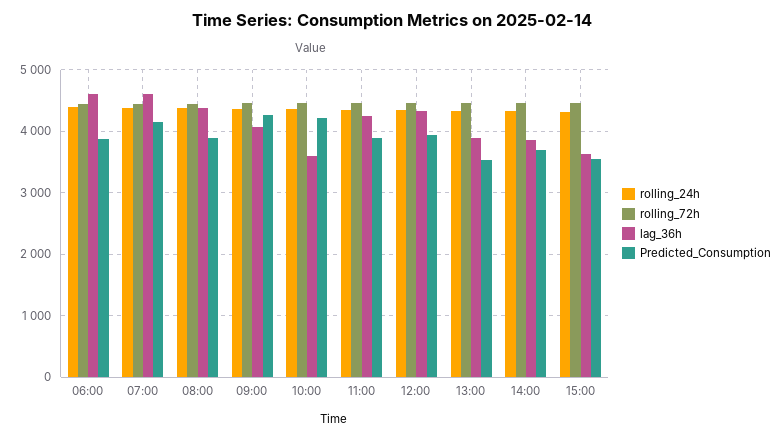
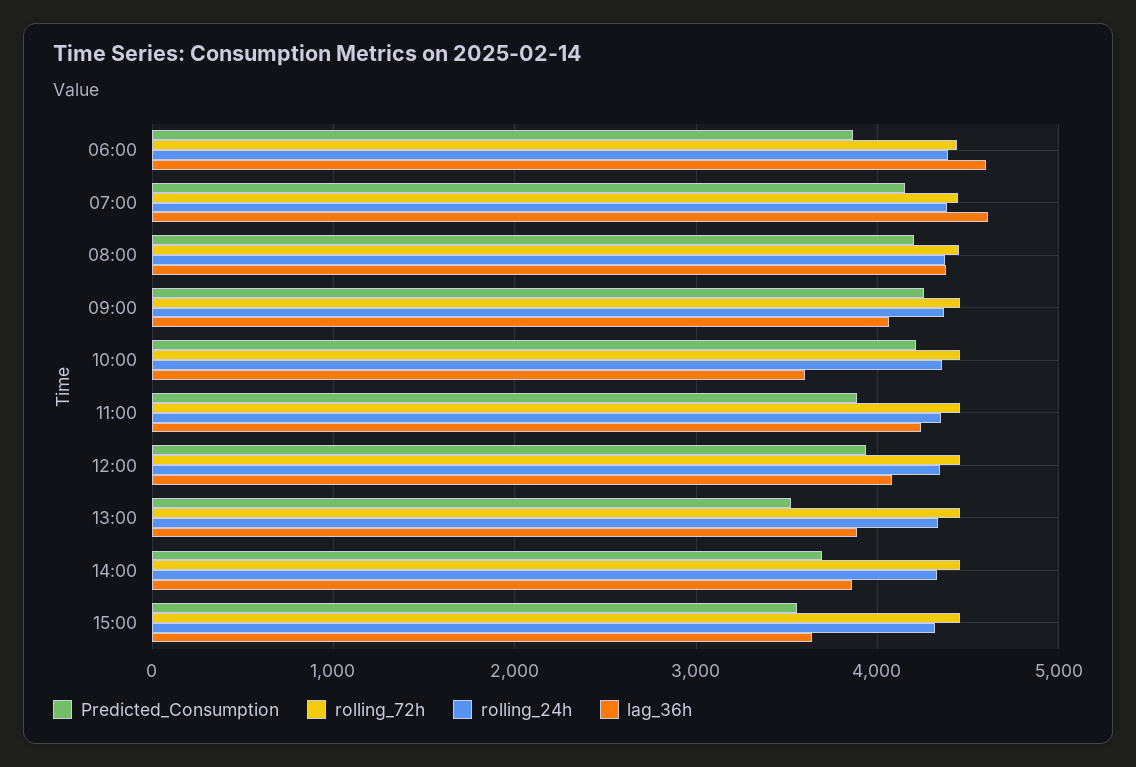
Predicted_Consumption, 08:00: 3900 -> 4200
lag_36h, 12:00: 4300 -> 4100

